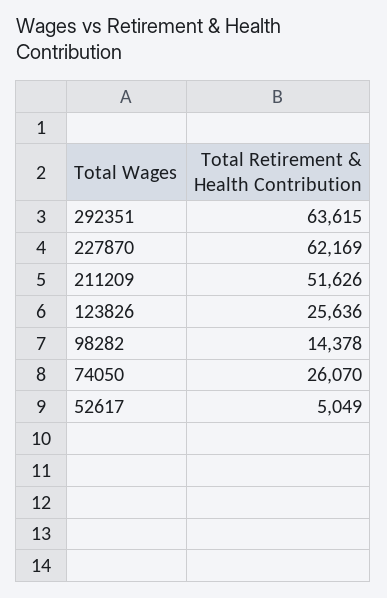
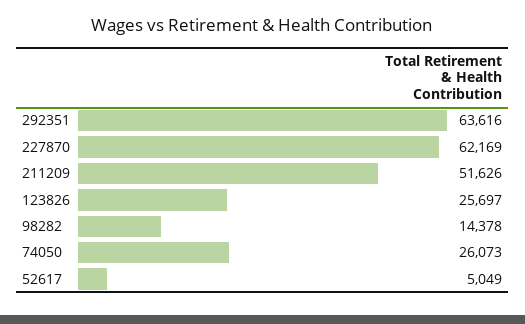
292351: 63615 -> 63616
123826: 25636 -> 25697
74050: 26070 -> 26073

